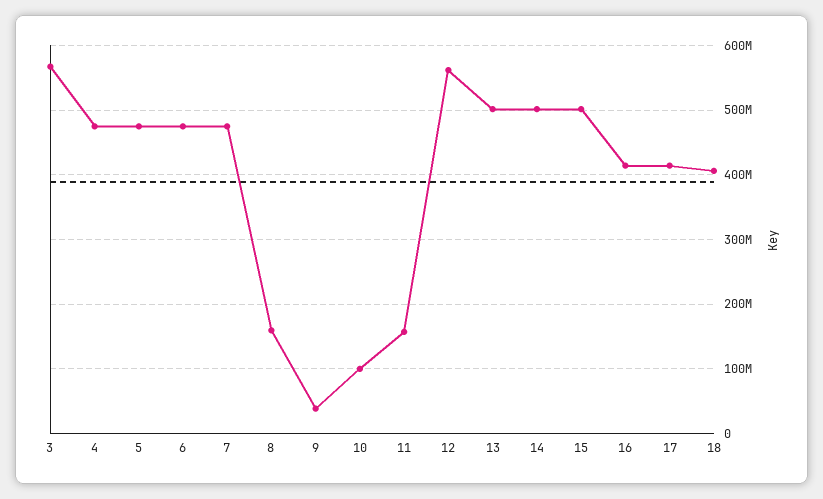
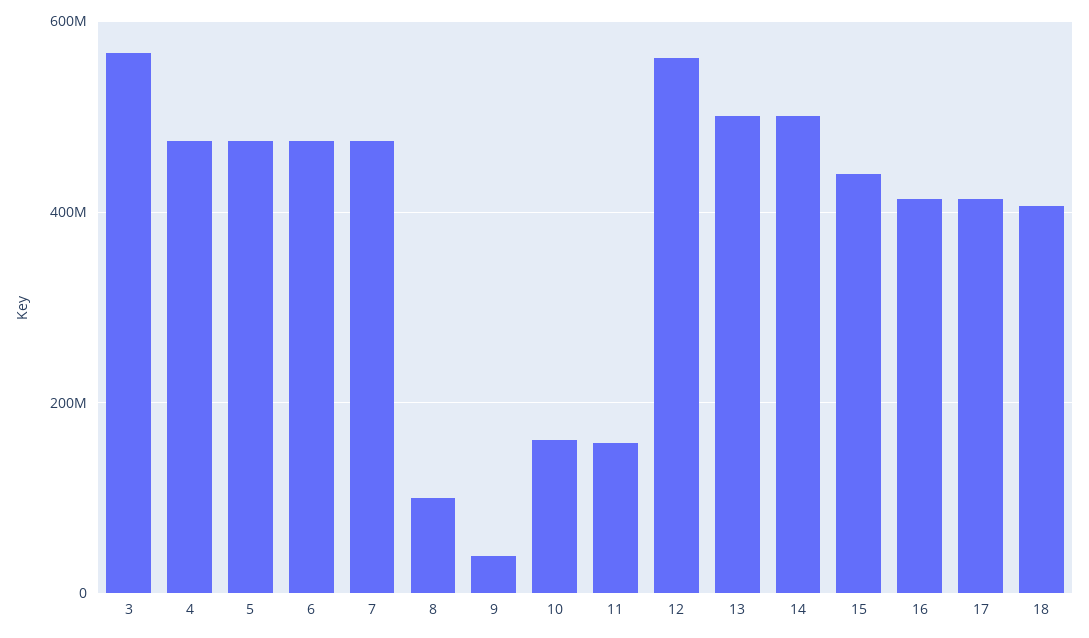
8: 160000000 -> 100000000
10: 100000000 -> 160000000
15: 500000000 -> 440000000

